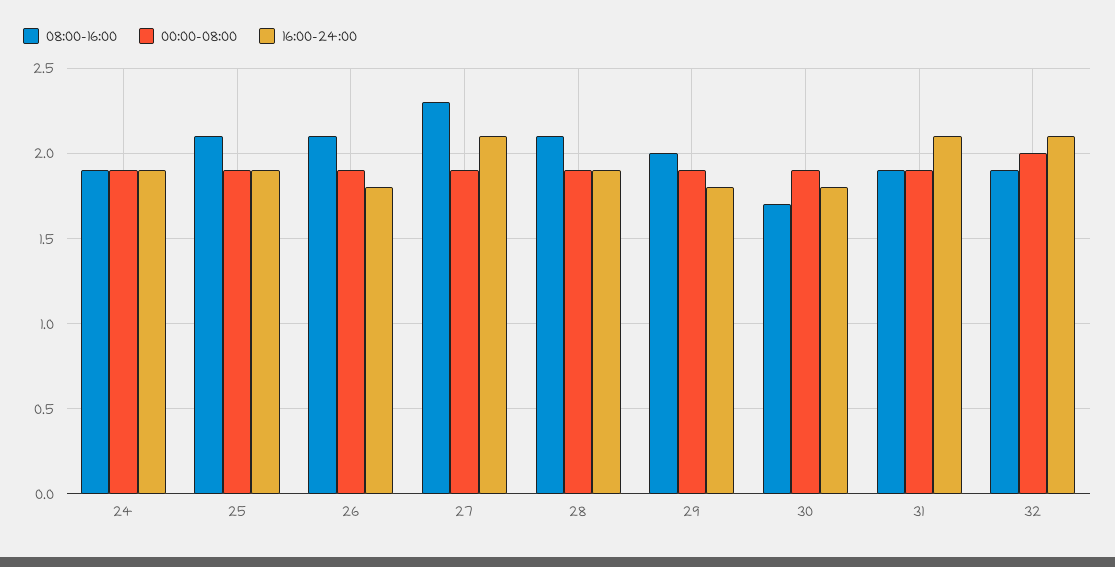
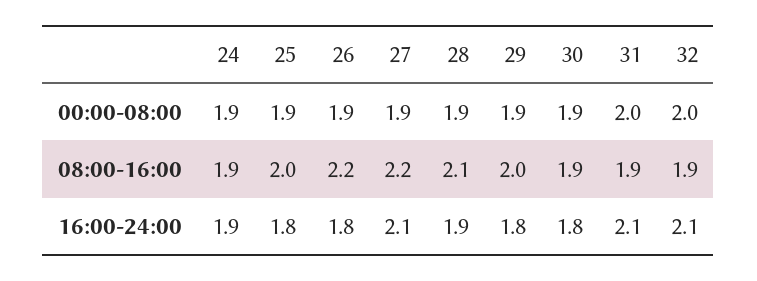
08:00-16:00, 25: 2.1 -> 2
16:00-24:00, 25: 1.9 -> 1.8
08:00-16:00, 26: 2.1 -> 2.2
08:00-16:00, 27: 2.3 -> 2.2
08:00-16:00, 30: 1.7 -> 1.9
00:00-08:00, 31: 1.9 -> 2

